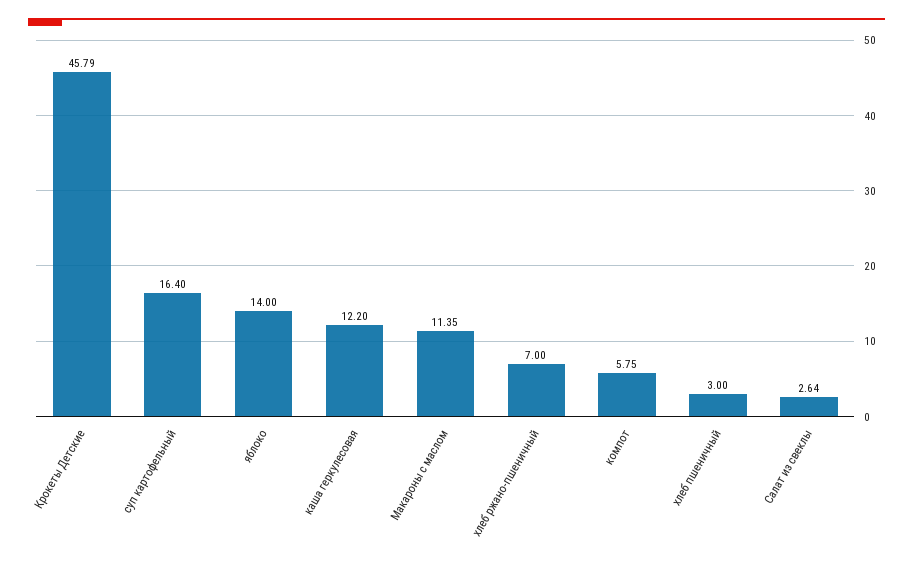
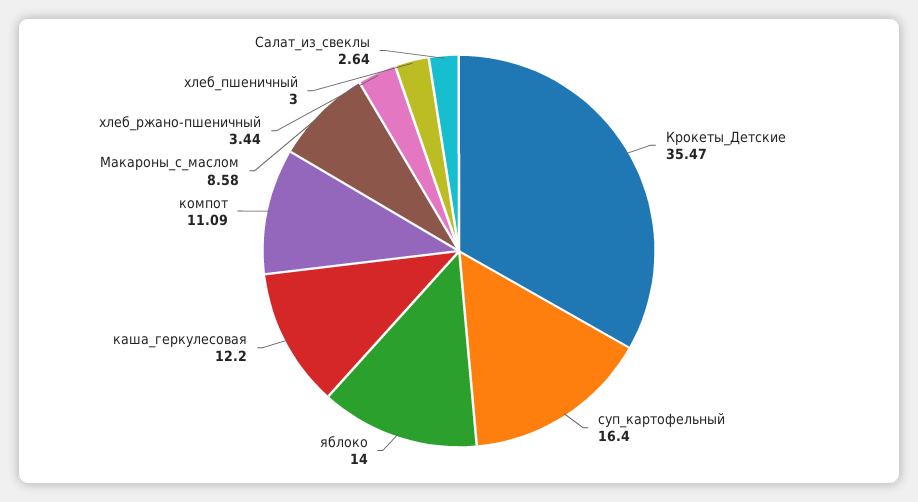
Крокеты Детские: 45.79 -> 35.47
Макароны с маслом: 11.35 -> 8.58
хлеб ржано-пшеничный: 7 -> 3.44
компот: 5.75 -> 11.09

